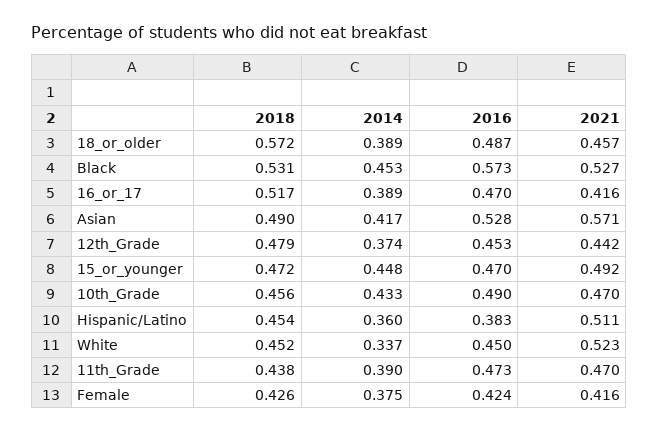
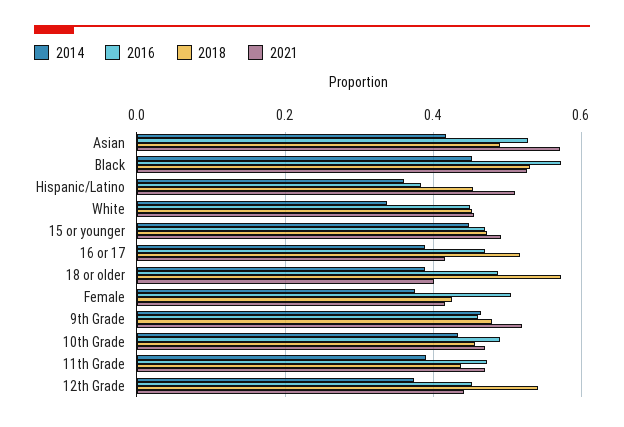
2021, 18_or_older: 0.457 -> 0.4
2018, 12th_Grade: 0.479 -> 0.54
2021, White: 0.523 -> 0.46
2016, Female: 0.424 -> 0.5
2014, 9th Grade: none -> 0.46
2016, 9th Grade: none -> 0.46
2018, 9th Grade: none -> 0.48
2021, 9th Grade: none -> 0.52

